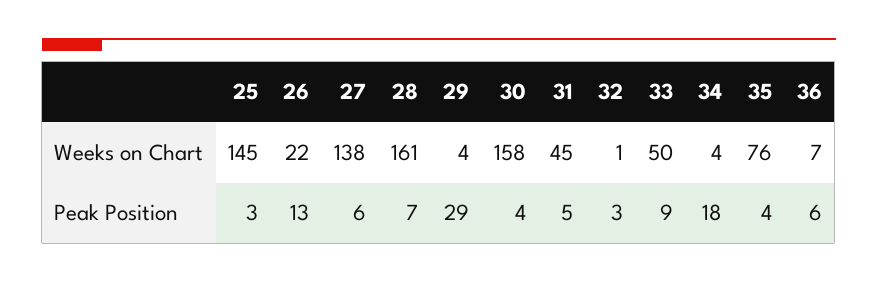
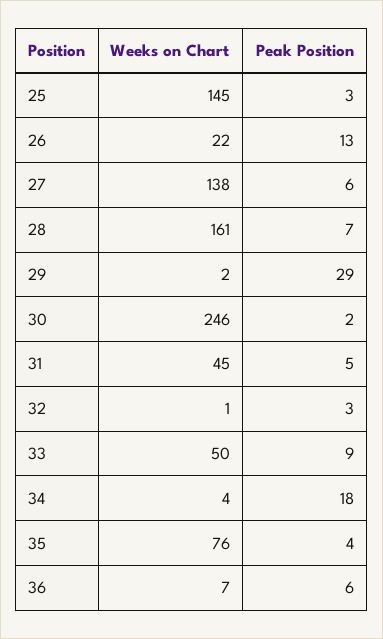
29, Weeks on Chart: 4 -> 2
30, Weeks on Chart: 158 -> 246
30, Peak Position: 4 -> 2

